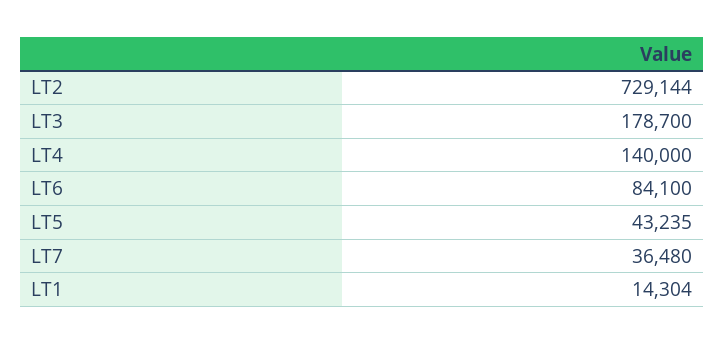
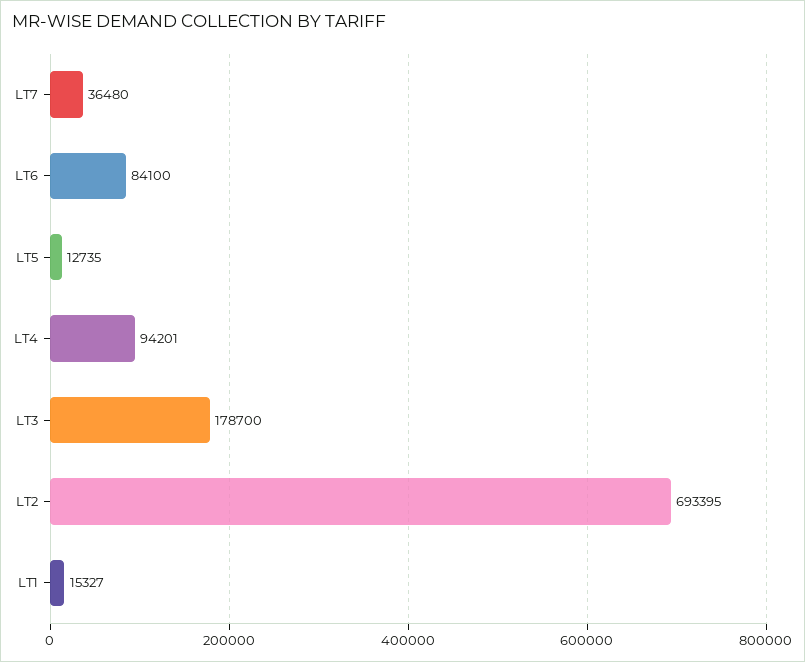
LT2: 729144 -> 693395
LT4: 140000 -> 94201
LT5: 43235 -> 12735
LT1: 14304 -> 15327

